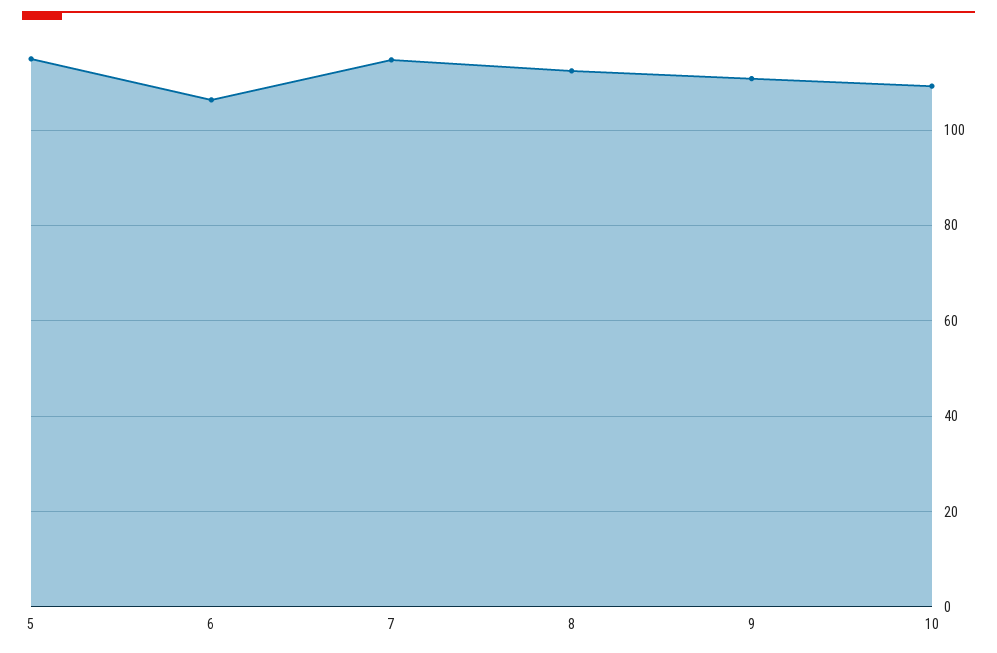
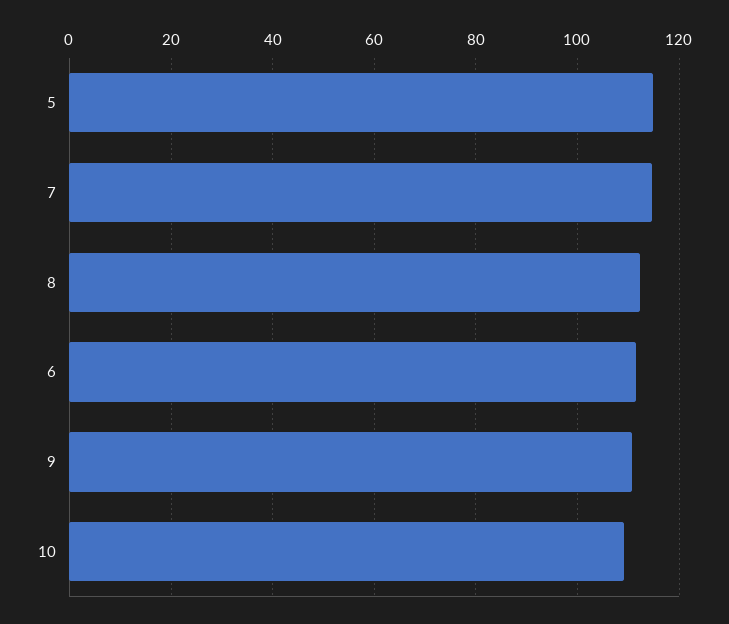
6: 106 -> 112

